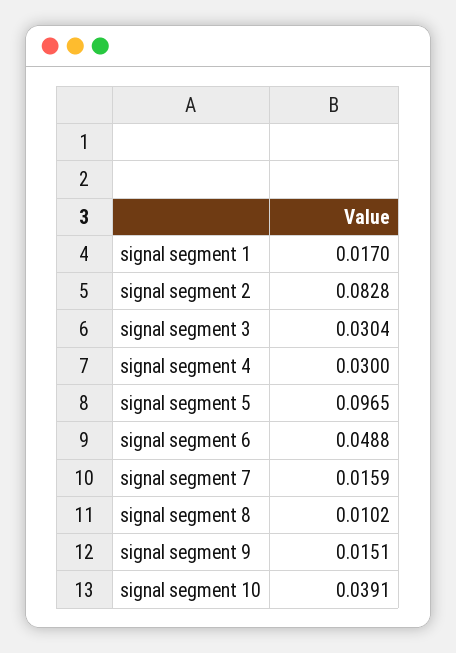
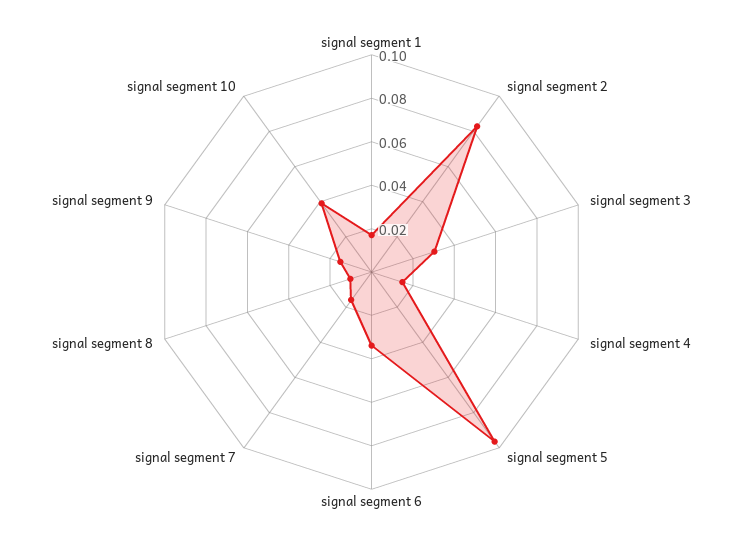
signal segment 4: 0.03 -> 0.015
signal segment 6: 0.0488 -> 0.035

